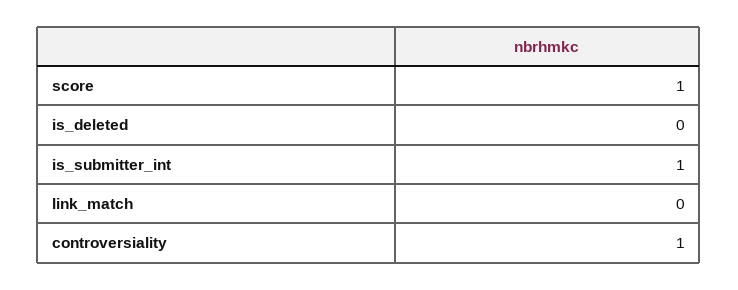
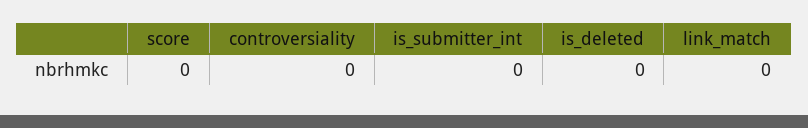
score: 1 -> 0
is_submitter_int: 1 -> 0
controversiality: 1 -> 0

